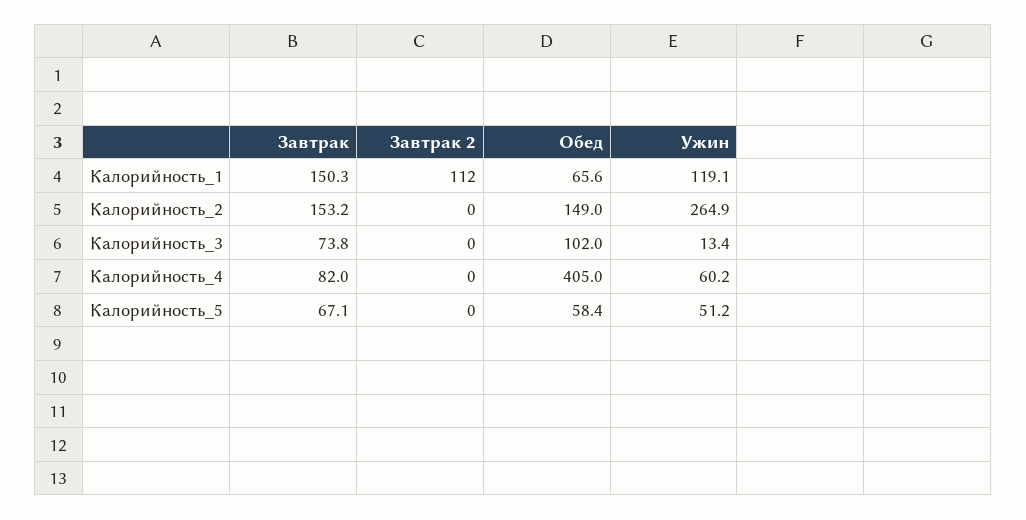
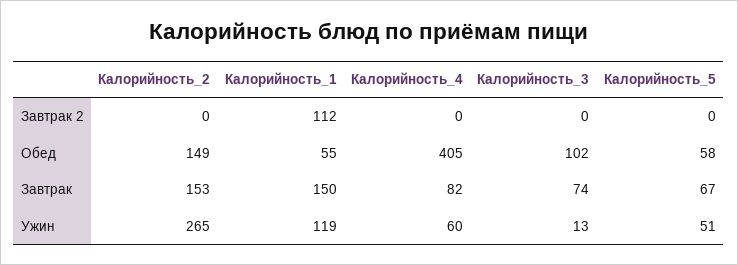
Обед, Калорийность_1: 65.6 -> 55

